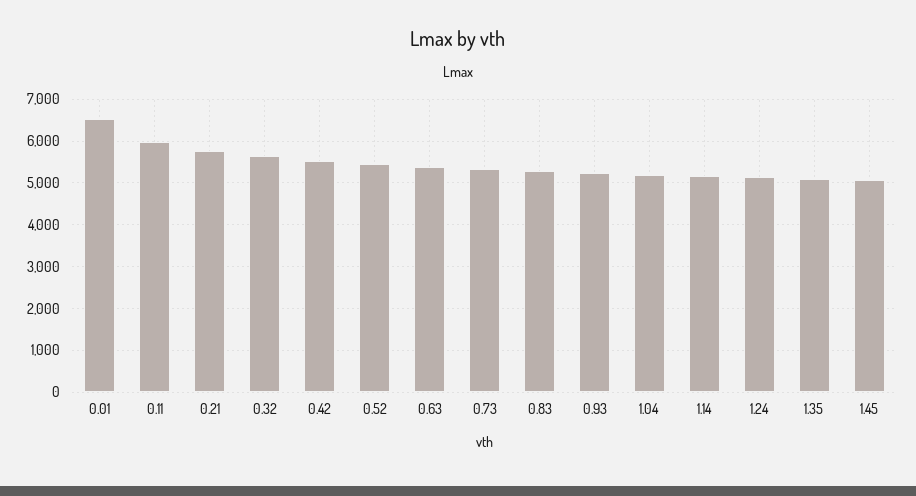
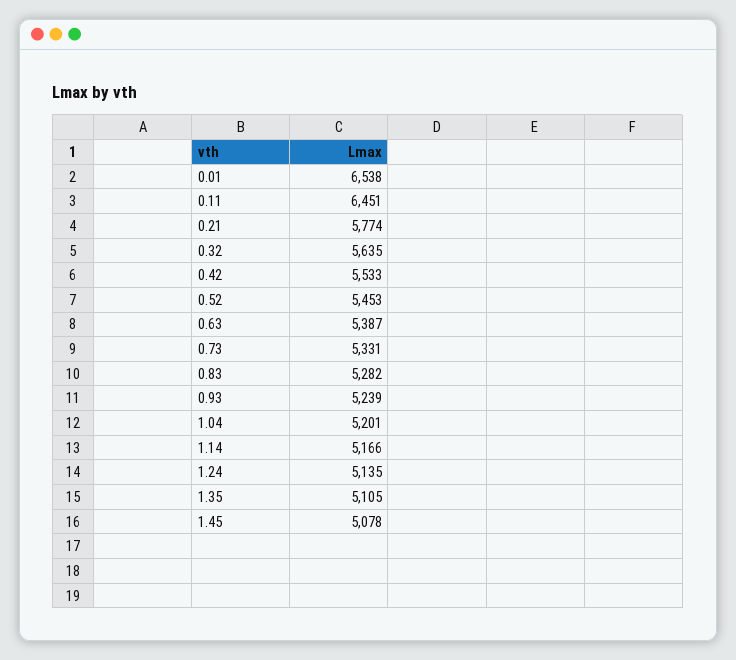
0.11: 6000 -> 6451

